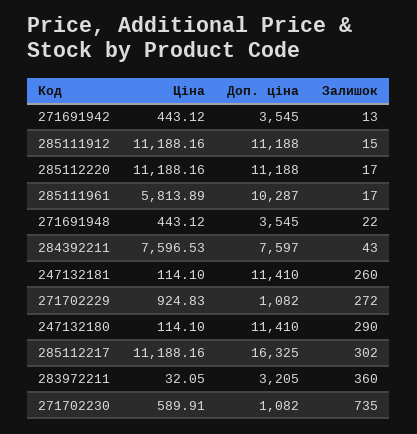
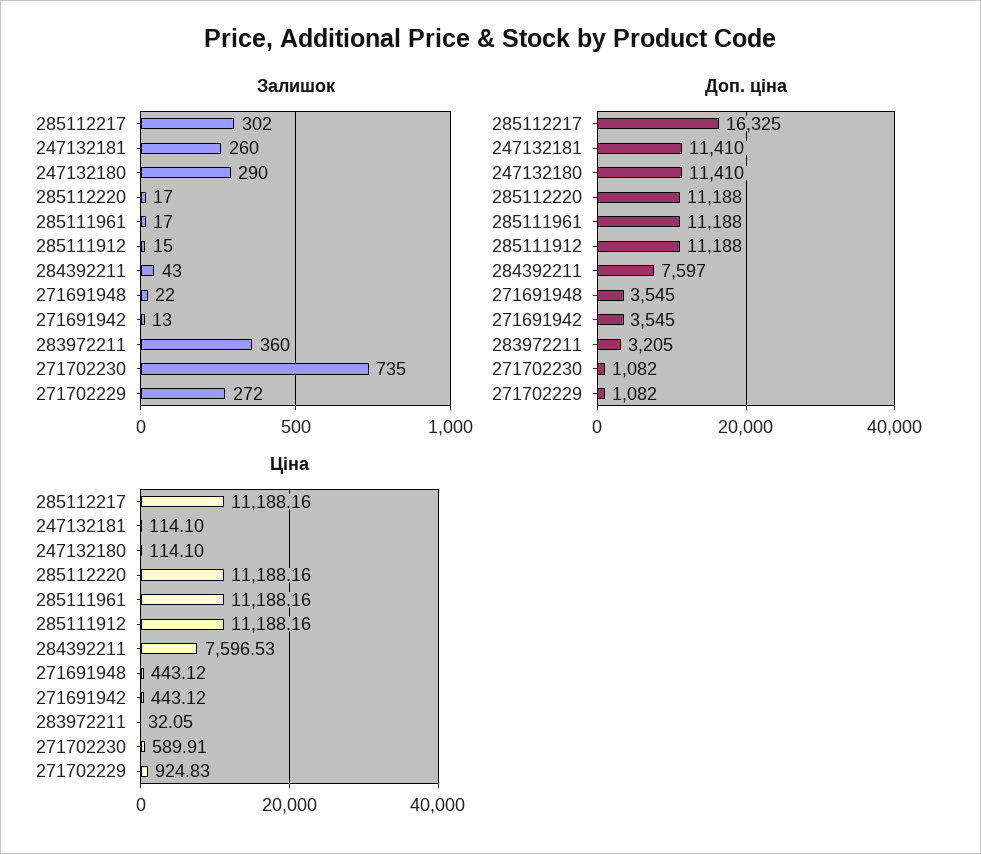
Ціна, 285111961: 5813.89 -> 11188.16
Доп. ціна, 285111961: 10287 -> 11188

